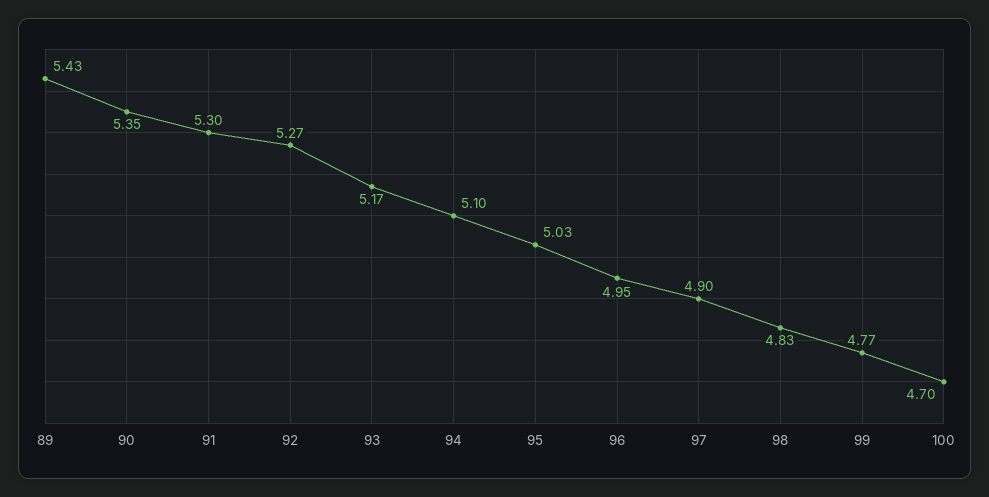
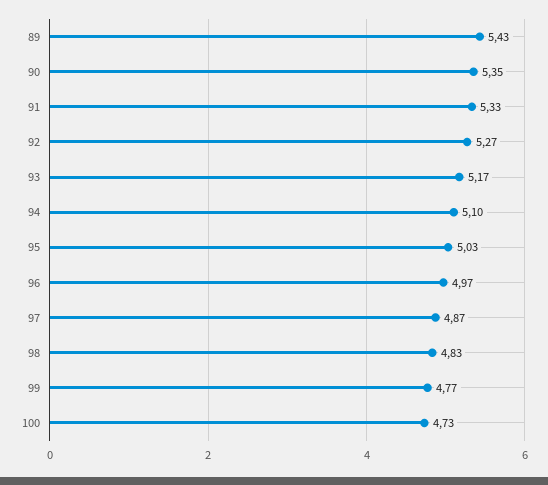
91: 5.3 -> 5.33
96: 4.95 -> 4.97
97: 4.9 -> 4.87
100: 4.7 -> 4.73

